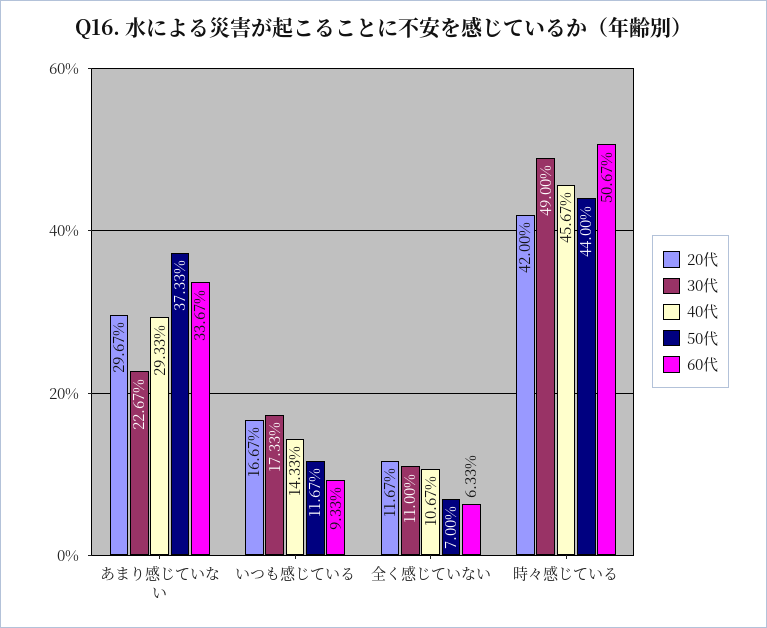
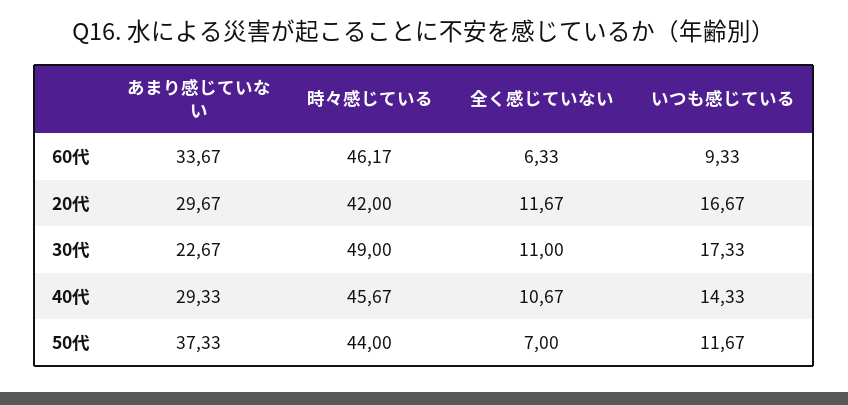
60代, 時々感じている: 50.67 -> 46.17

